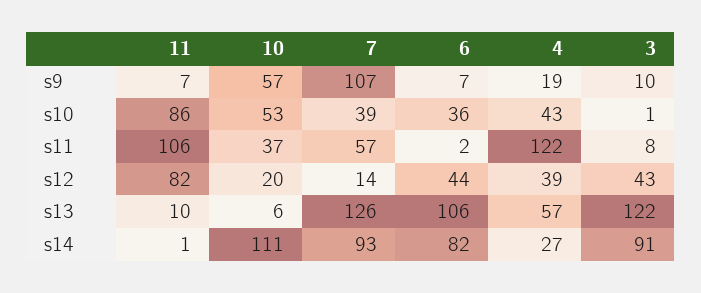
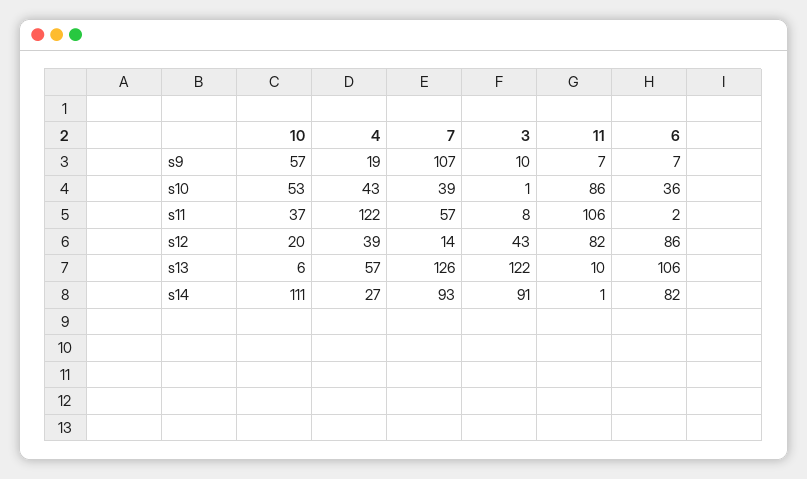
6, s12: 44 -> 86

